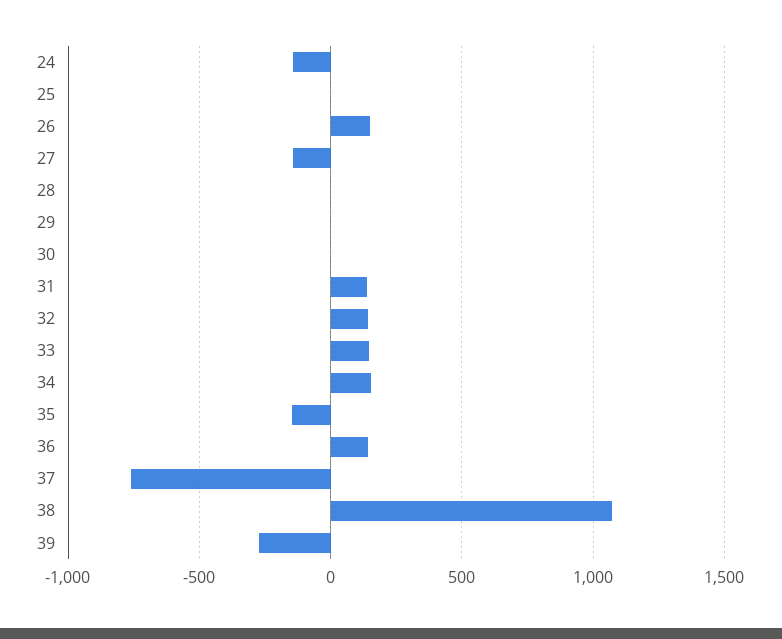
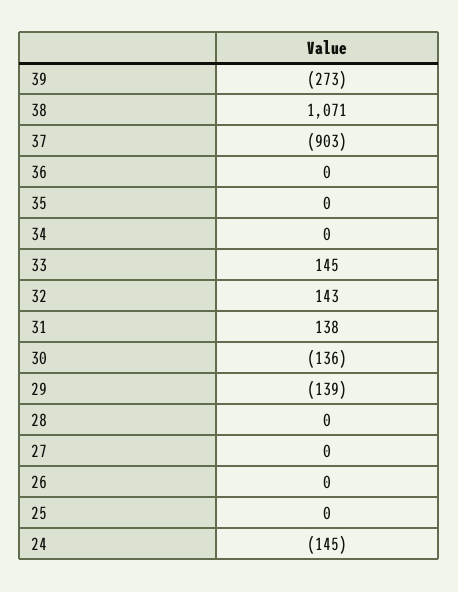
26: 150 -> 0
27: -150 -> 0
29: 0 -> -139
30: 0 -> -136
34: 150 -> 0
35: -150 -> 0
36: 150 -> 0
37: -750 -> -903

